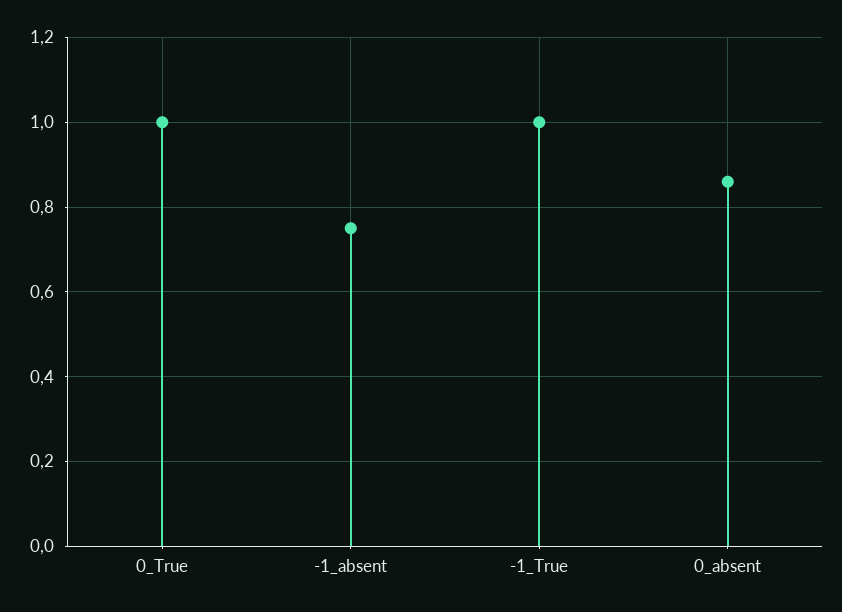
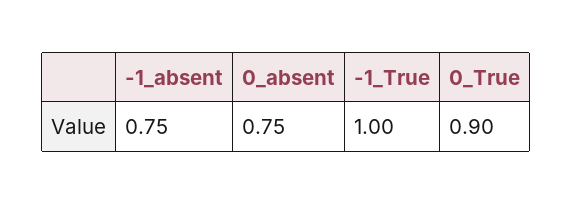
0_True: 1 -> 0.9
0_absent: 0.85 -> 0.75

